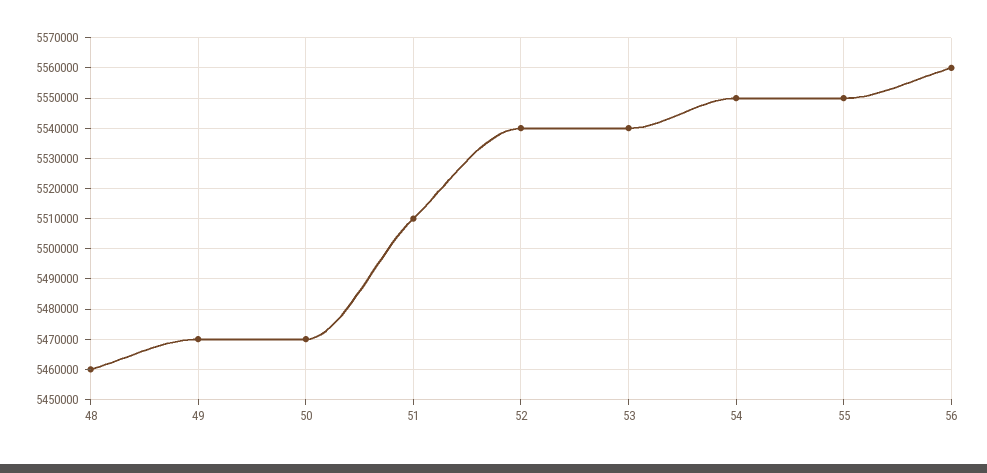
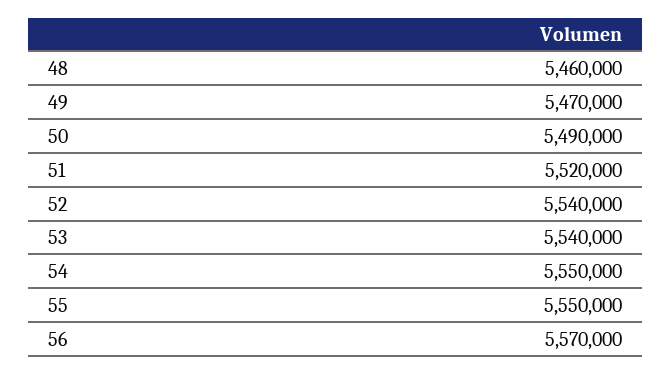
50: 5470000 -> 5490000
51: 5510000 -> 5520000
56: 5560000 -> 5570000

